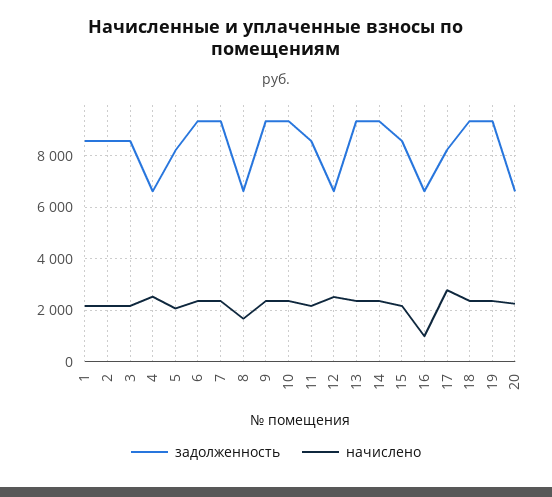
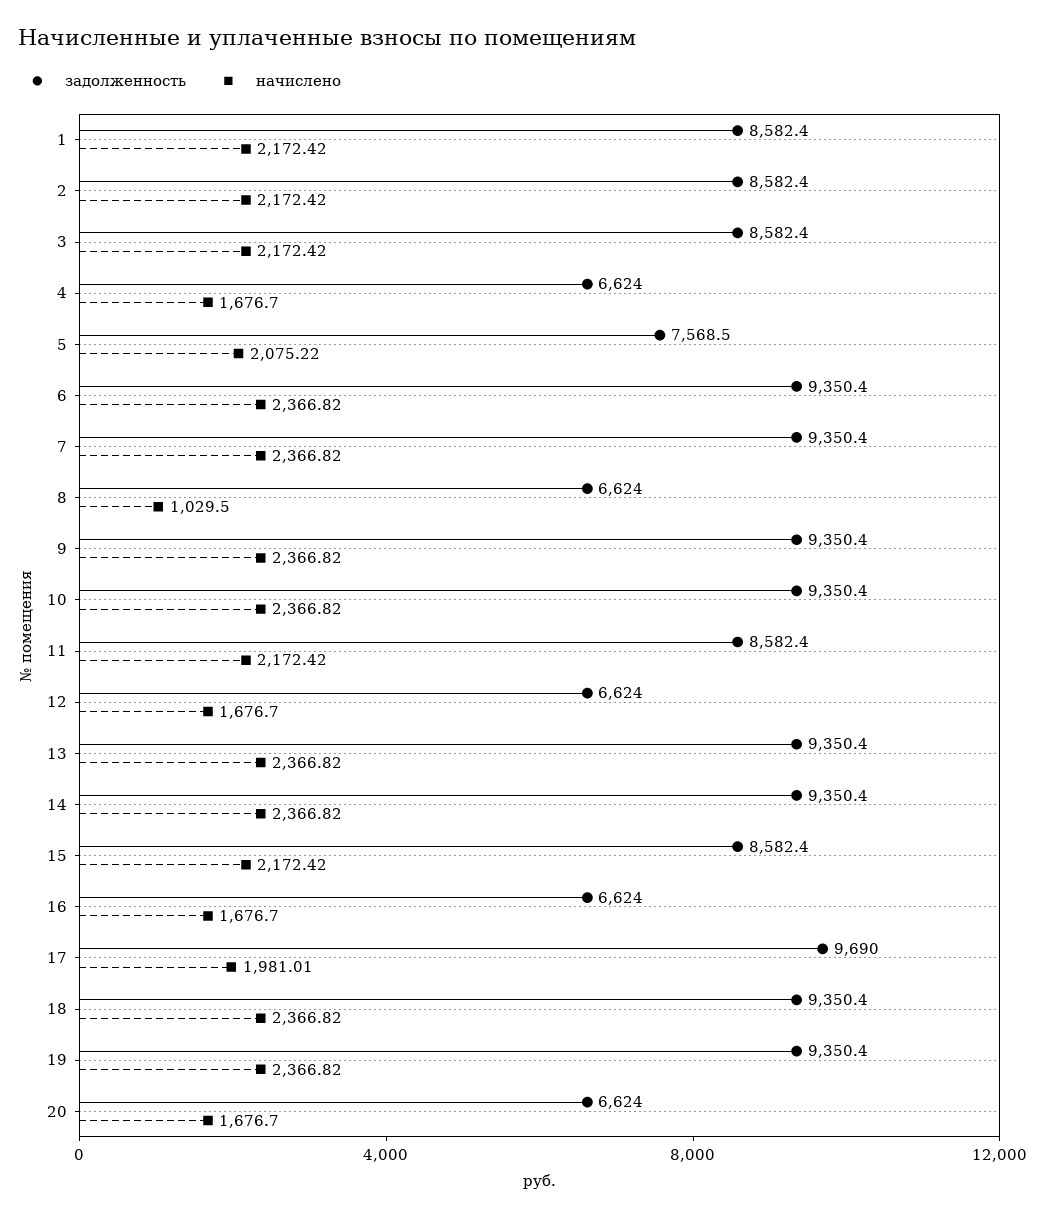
начислено, 4: 2500 -> 1676.7
задолженность, 5: 8250 -> 7568.5
начислено, 8: 1750 -> 1029.5
начислено, 12: 2500 -> 1676.7
начислено, 16: 1000 -> 1676.7
задолженность, 17: 8250 -> 9690
начислено, 17: 2750 -> 1981.01
начислено, 20: 2250 -> 1676.7

